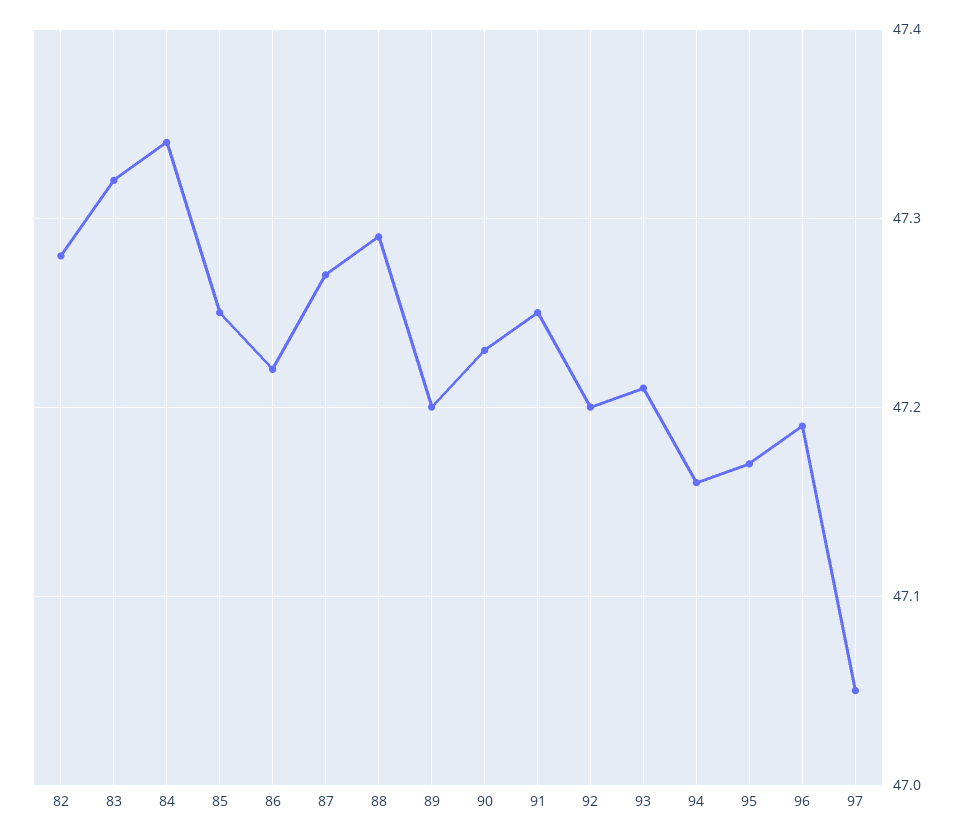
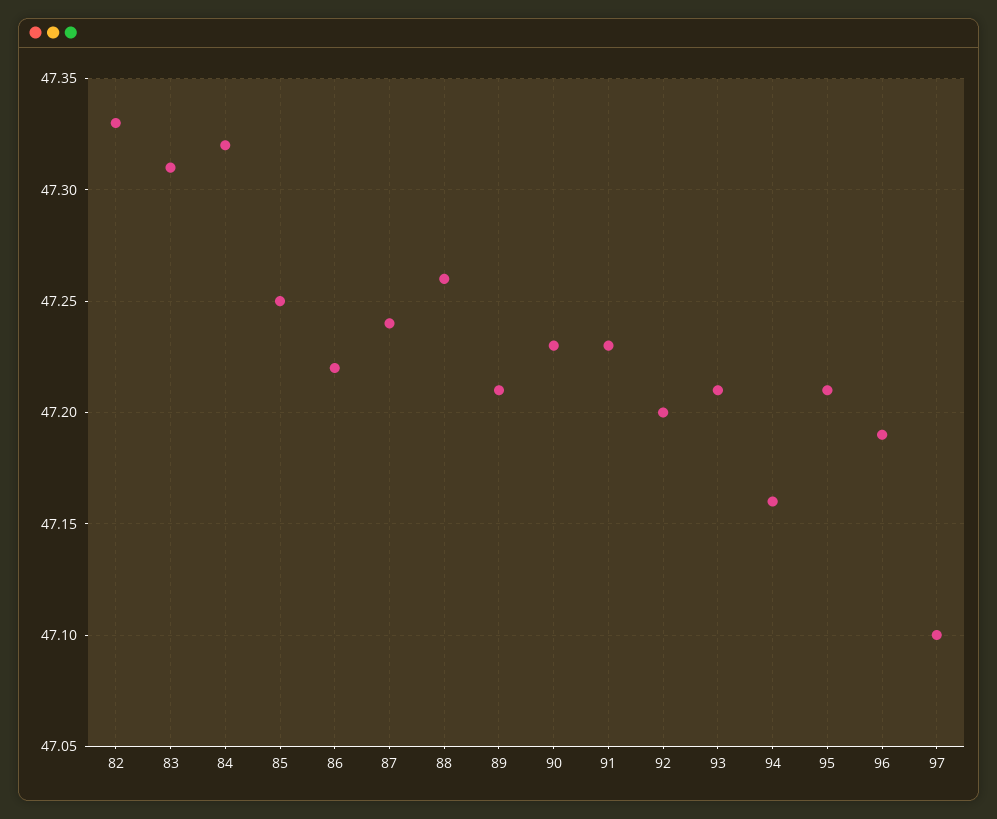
82: 47.28 -> 47.33
83: 47.32 -> 47.31
84: 47.34 -> 47.32
87: 47.27 -> 47.24
88: 47.29 -> 47.26
89: 47.2 -> 47.21
91: 47.25 -> 47.23
95: 47.17 -> 47.21
97: 47.05 -> 47.1

